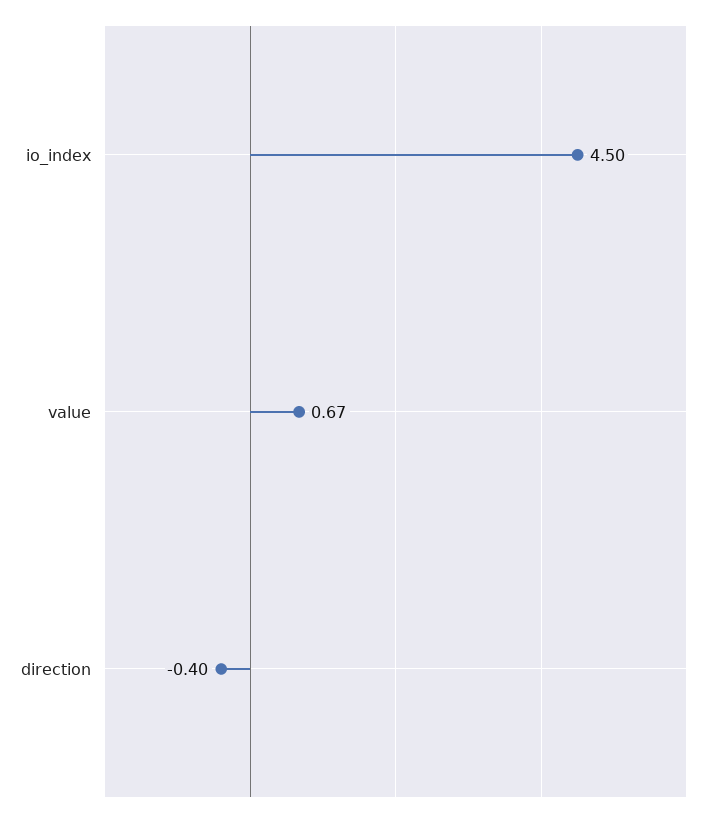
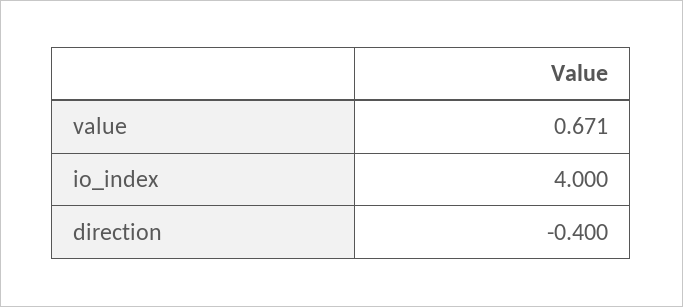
io_index: 4.5 -> 4

